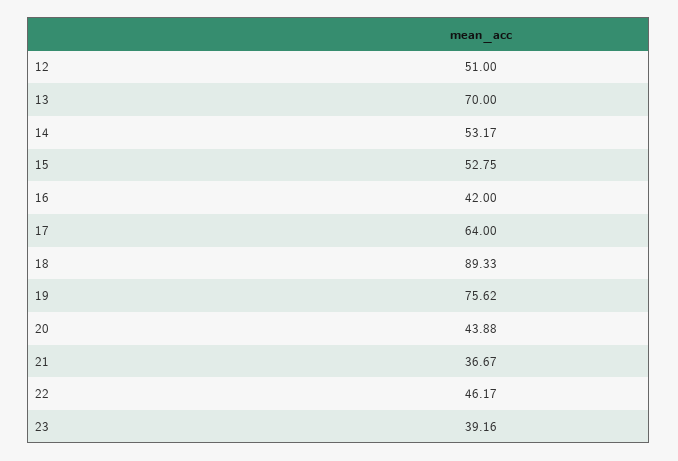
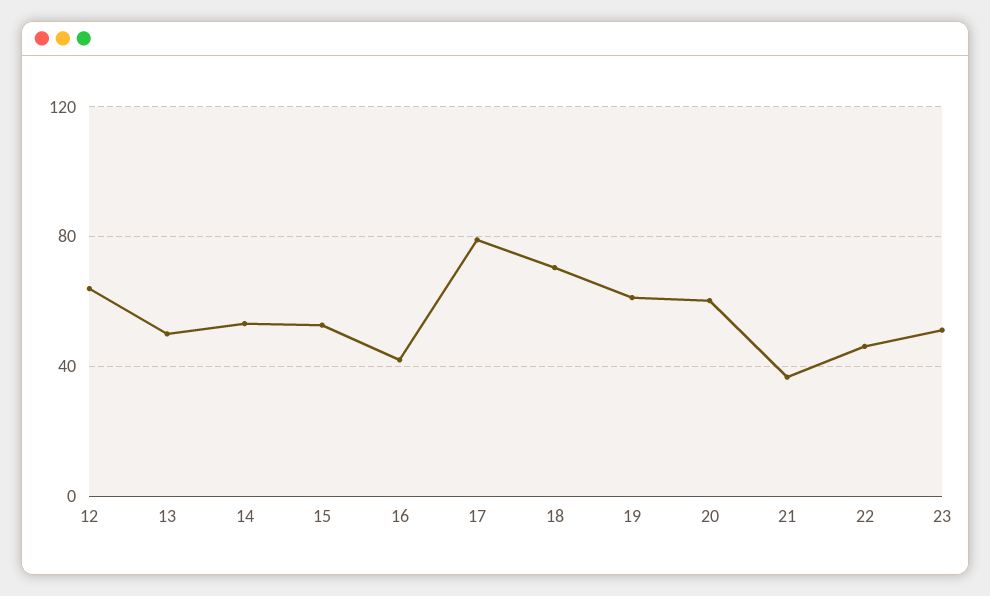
12: 51 -> 65
13: 70 -> 50
17: 64 -> 80
18: 89.33 -> 70
19: 75.62 -> 60
20: 43.88 -> 60
23: 39.16 -> 50

